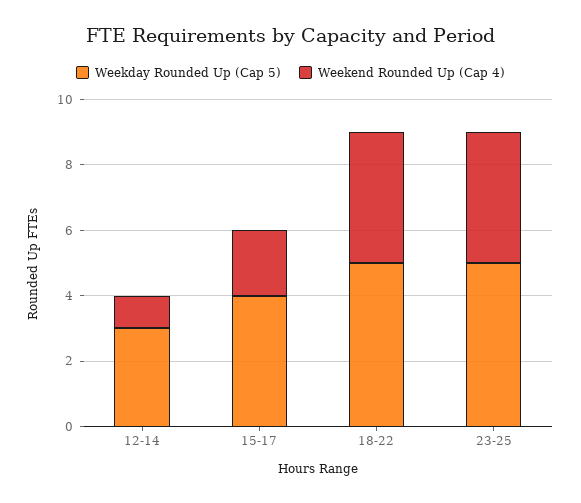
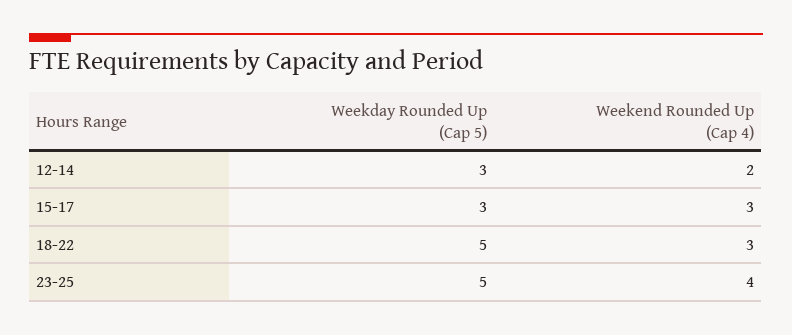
Weekend Rounded Up (Cap 4), 12-14: 1 -> 2
Weekday Rounded Up (Cap 5), 15-17: 4 -> 3
Weekend Rounded Up (Cap 4), 15-17: 2 -> 3
Weekend Rounded Up (Cap 4), 18-22: 4 -> 3

